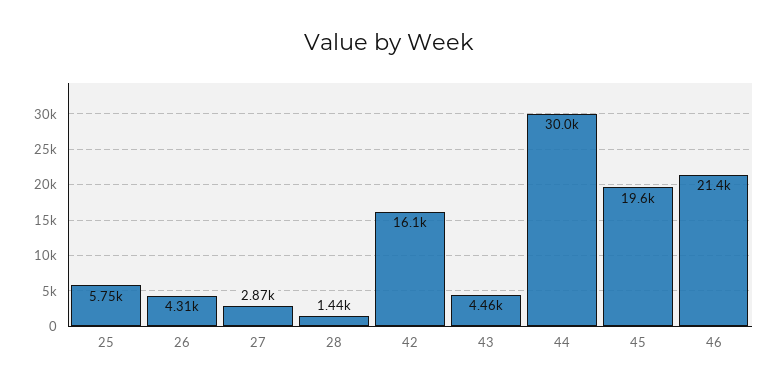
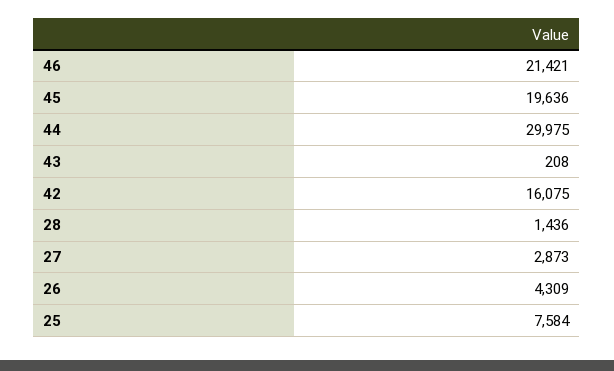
25: 5750 -> 7584
43: 4460 -> 208

